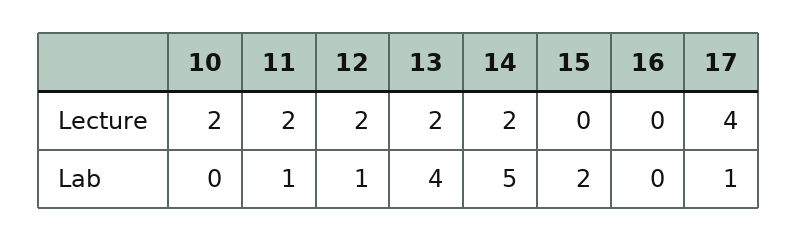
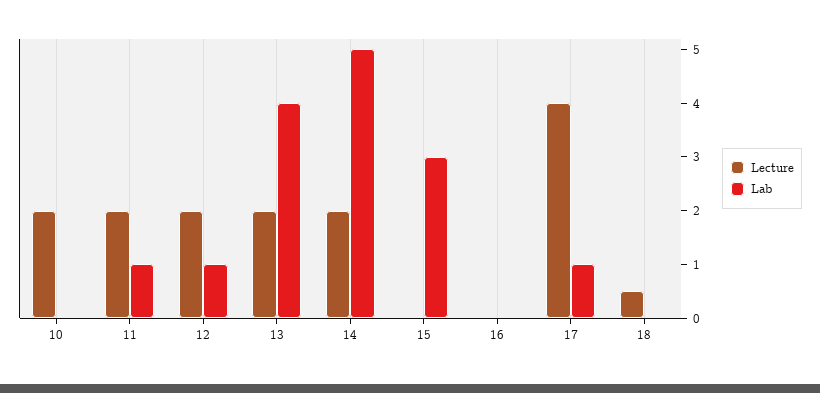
Lab, 15: 2 -> 3
Lecture, 18: none -> 0.5
Lab, 18: none -> 0

